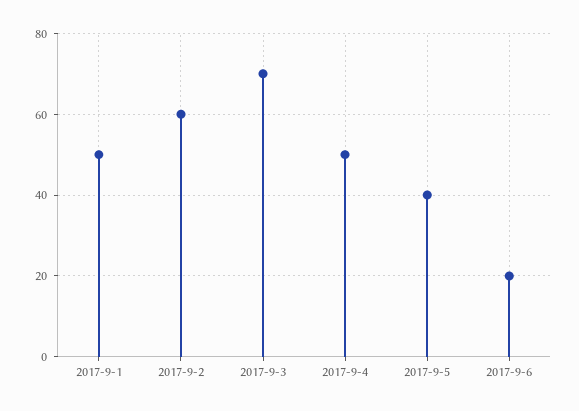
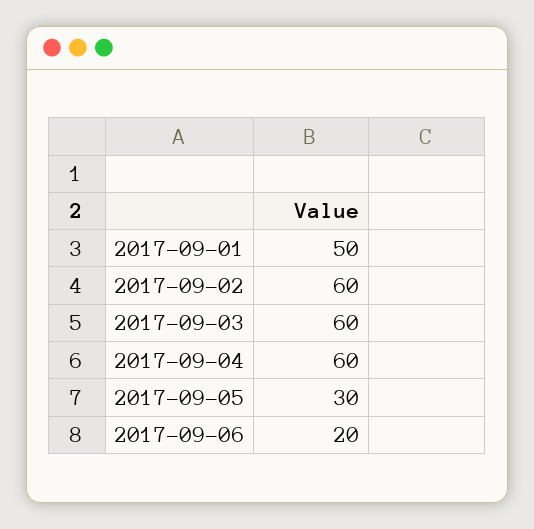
2017-9-3: 70 -> 60
2017-9-4: 50 -> 60
2017-9-5: 40 -> 30

